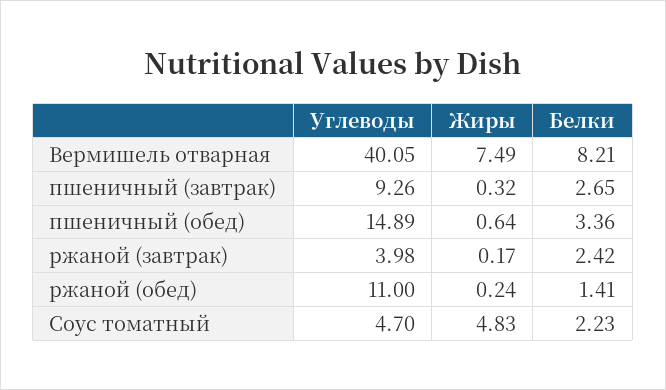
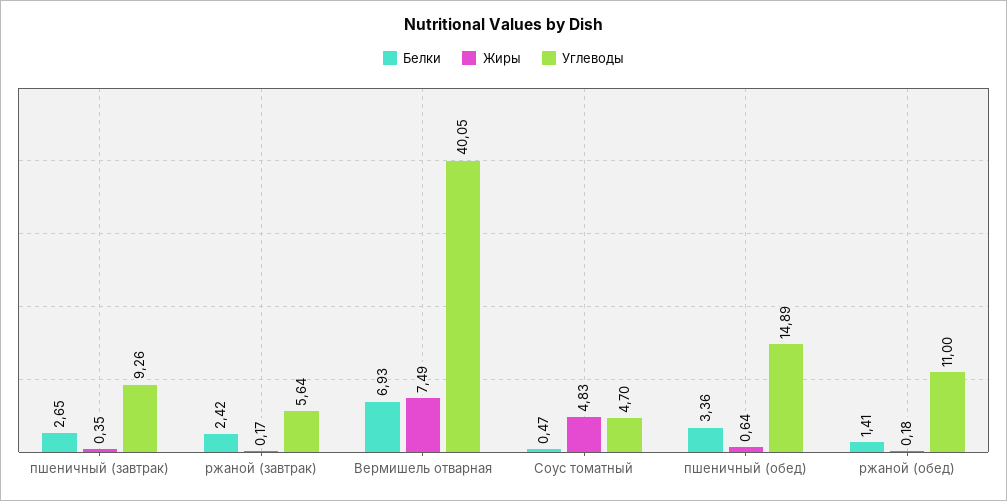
Белки, Вермишель отварная: 8.21 -> 6.93
Жиры, пшеничный (завтрак): 0.32 -> 0.35
Углеводы, ржаной (завтрак): 3.98 -> 5.64
Жиры, ржаной (обед): 0.24 -> 0.18
Белки, Соус томатный: 2.23 -> 0.47

